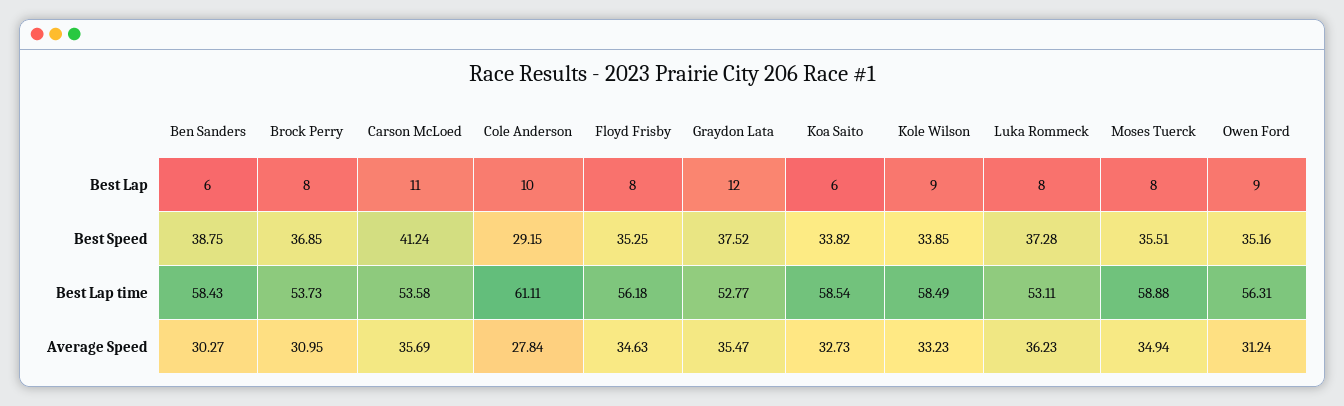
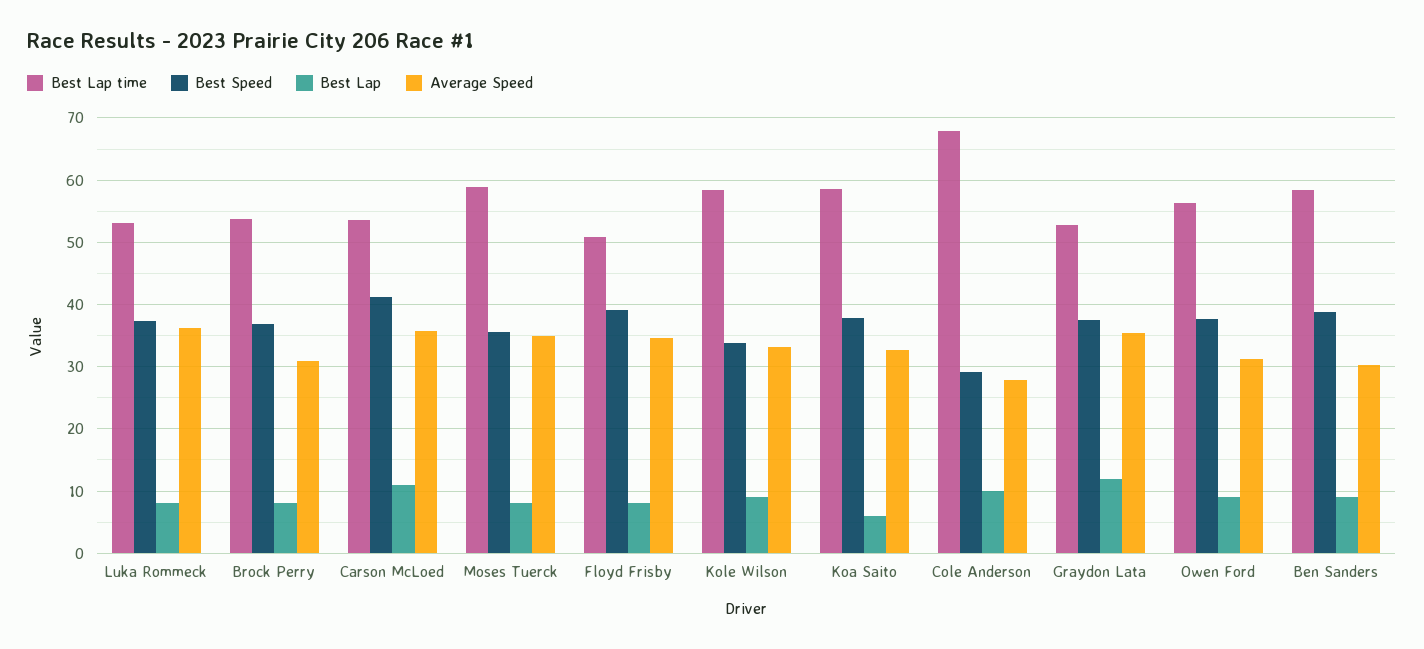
Best Lap, Ben Sanders: 6 -> 9
Best Speed, Floyd Frisby: 35.25 -> 39
Best Speed, Koa Saito: 33.82 -> 38
Best Speed, Owen Ford: 35.16 -> 38
Best Lap time, Cole Anderson: 61.11 -> 68
Best Lap time, Floyd Frisby: 56.18 -> 51

